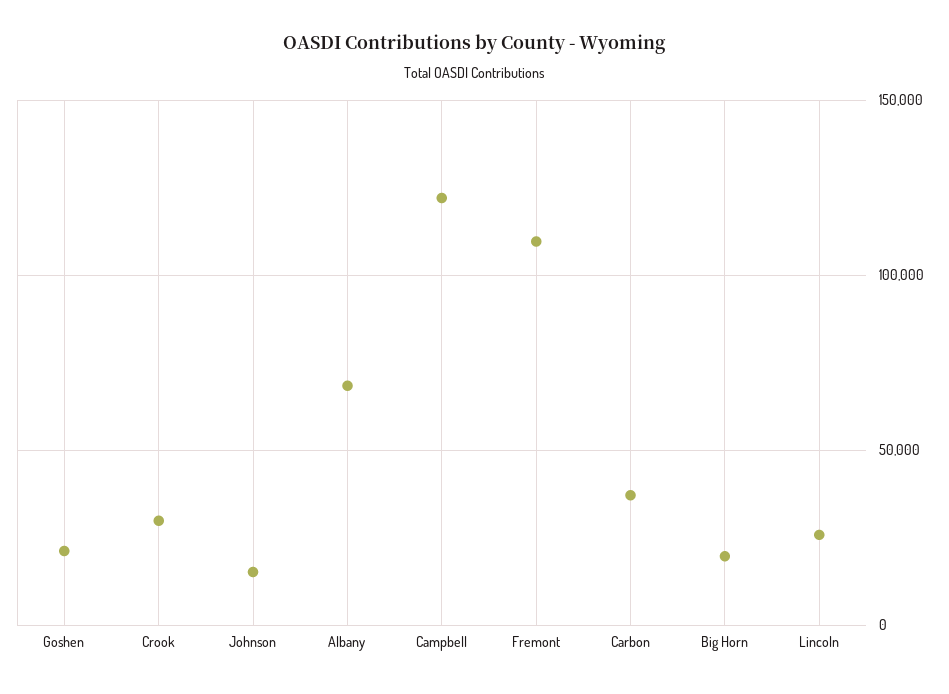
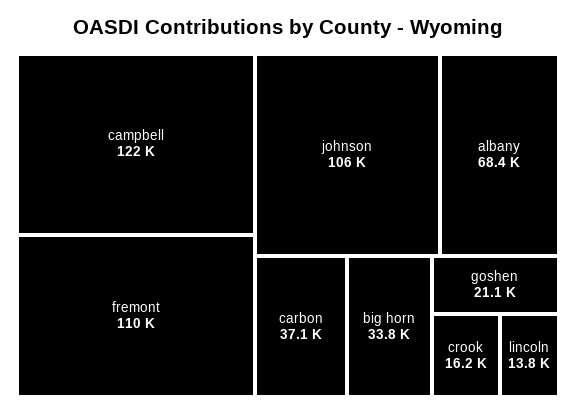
Crook: 30000 -> 16200
Johnson: 15000 -> 106000
Big Horn: 20000 -> 33800
Lincoln: 25000 -> 13800

